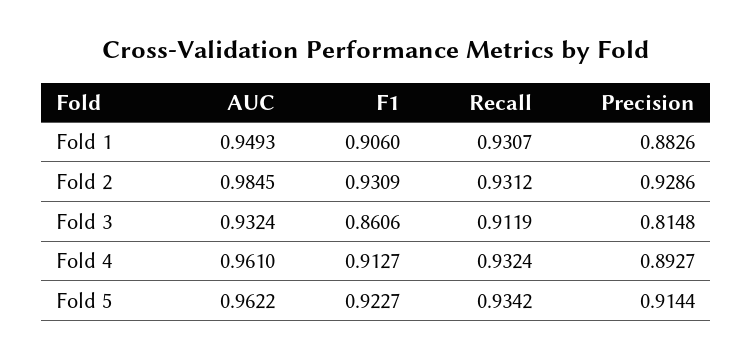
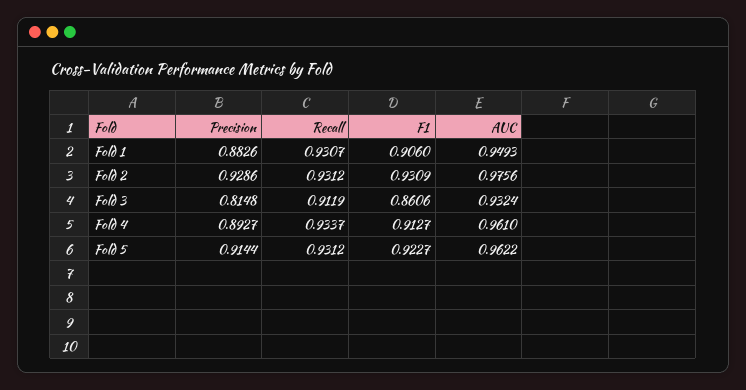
AUC, Fold 2: 0.9845 -> 0.9756
Recall, Fold 4: 0.9324 -> 0.9337
Recall, Fold 5: 0.9342 -> 0.9312

